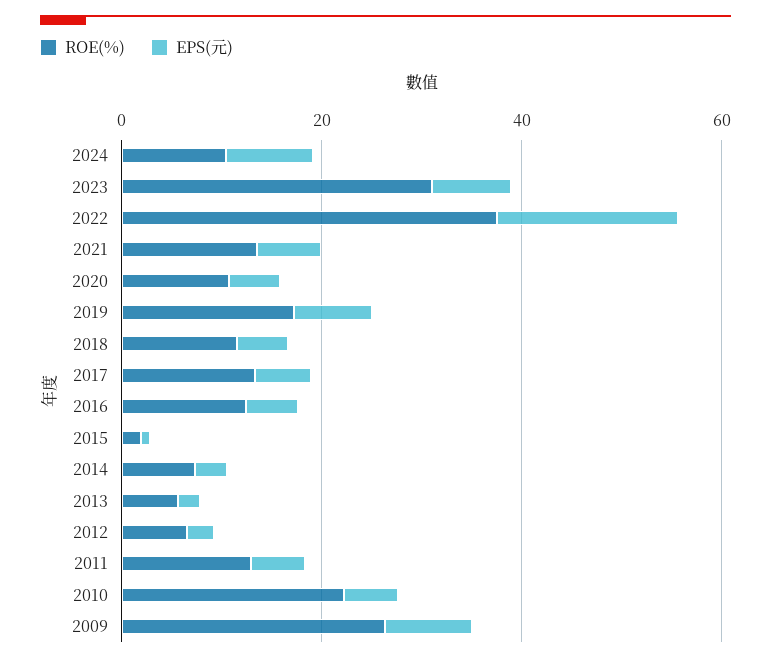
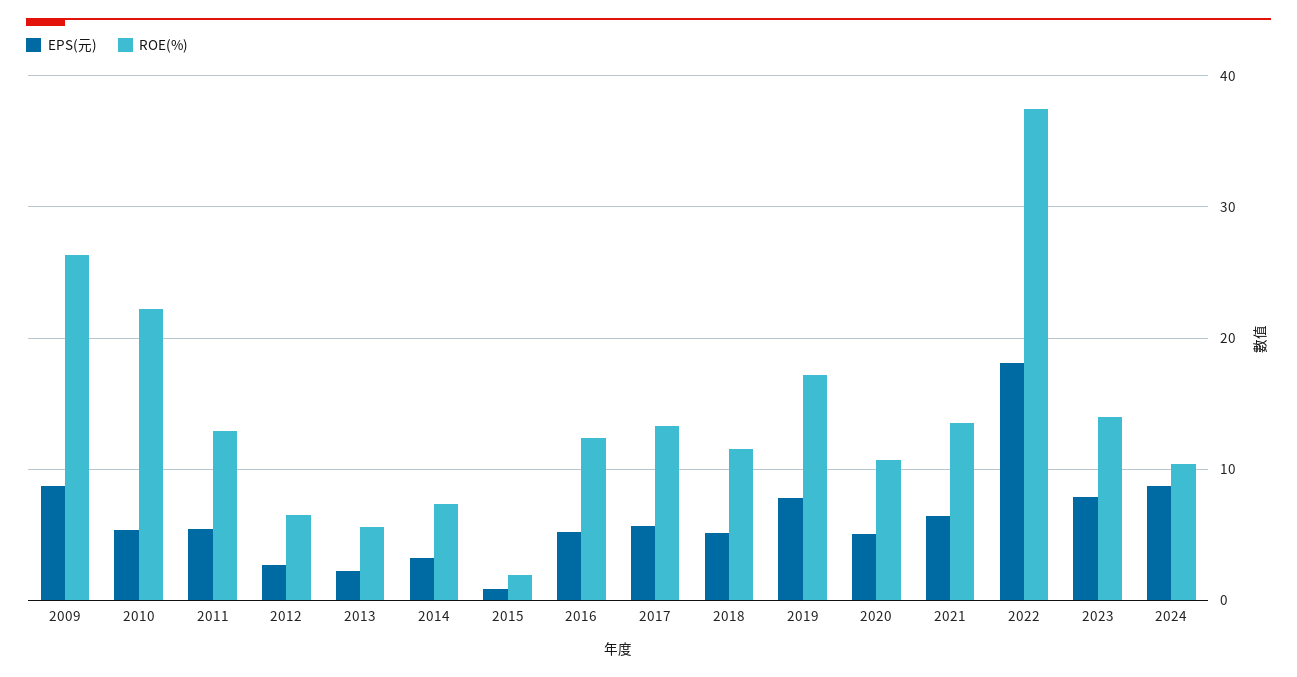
ROE(%), 2023: 30 -> 14

